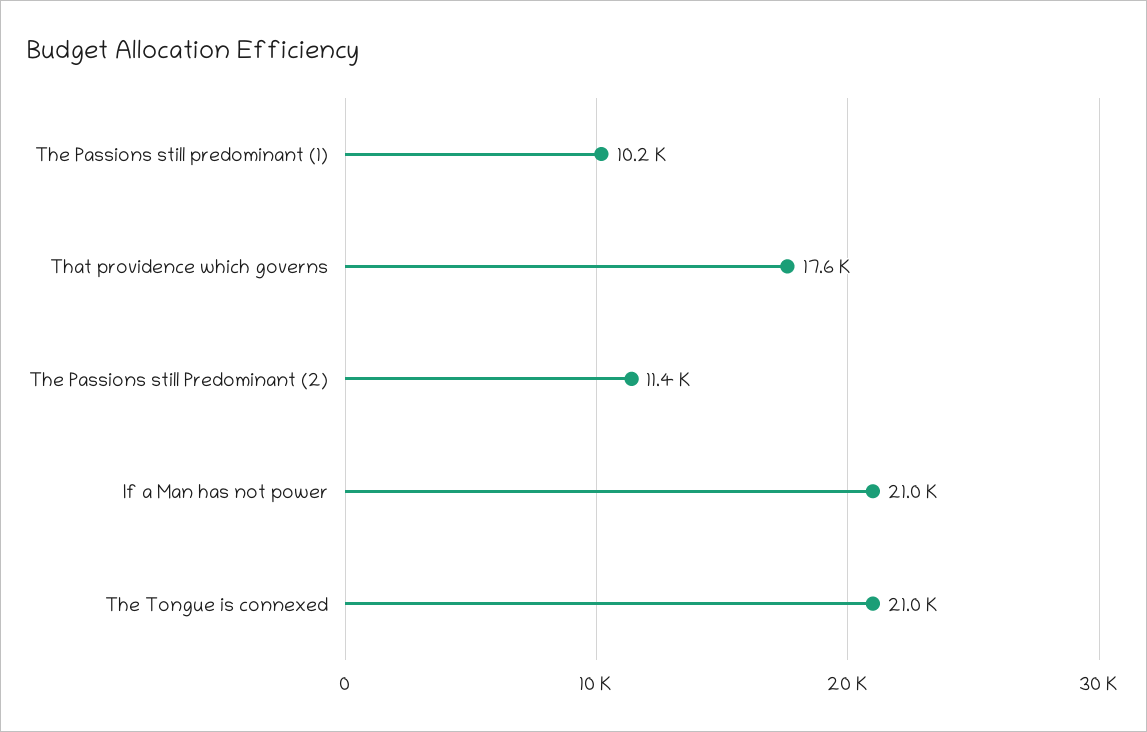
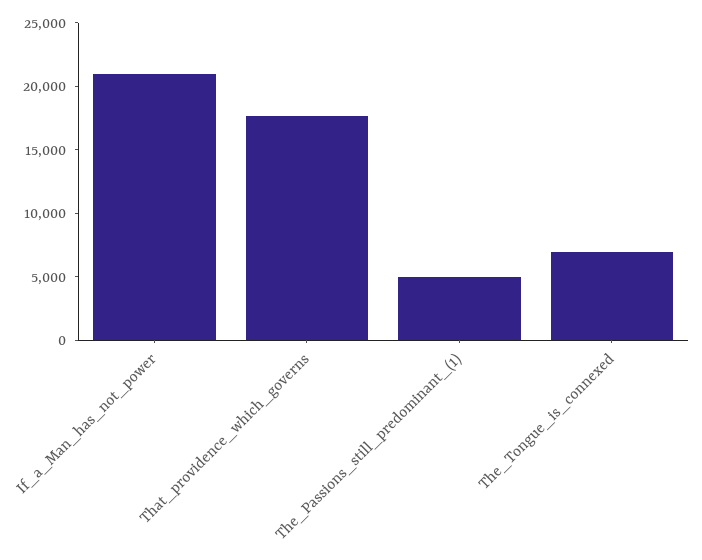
The Passions still predominant (1): 10200 -> 5000
The Passions still Predominant (2): 11400 -> none
The Tongue is connexed: 21000 -> 7000

